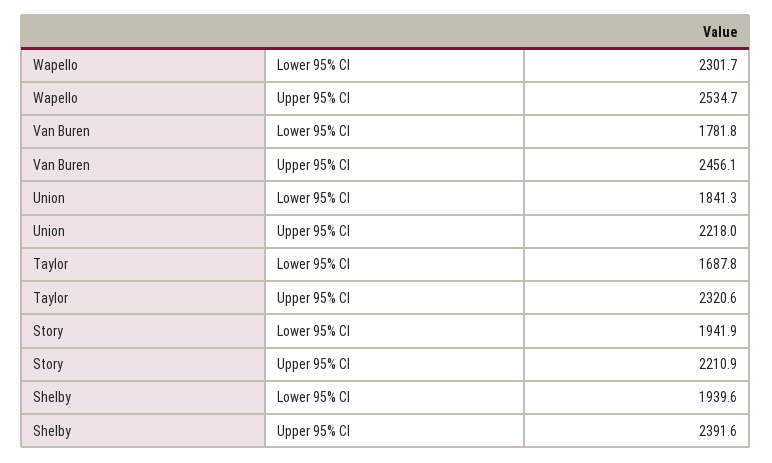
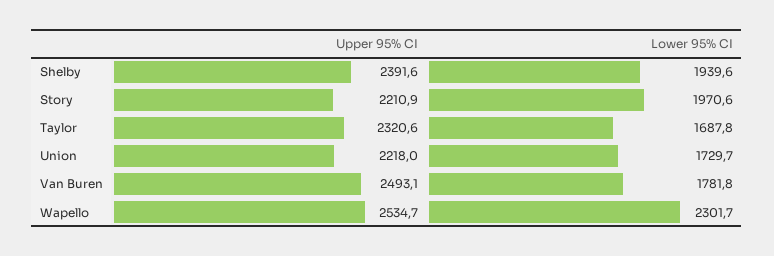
Van Buren, Upper 95% CI: 2456.1 -> 2493.1
Union, Lower 95% CI: 1841.3 -> 1729.7
Story, Lower 95% CI: 1941.9 -> 1970.6

